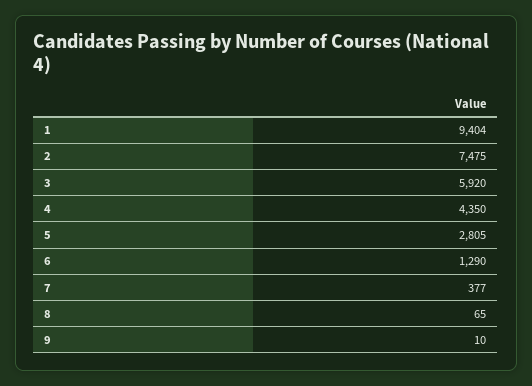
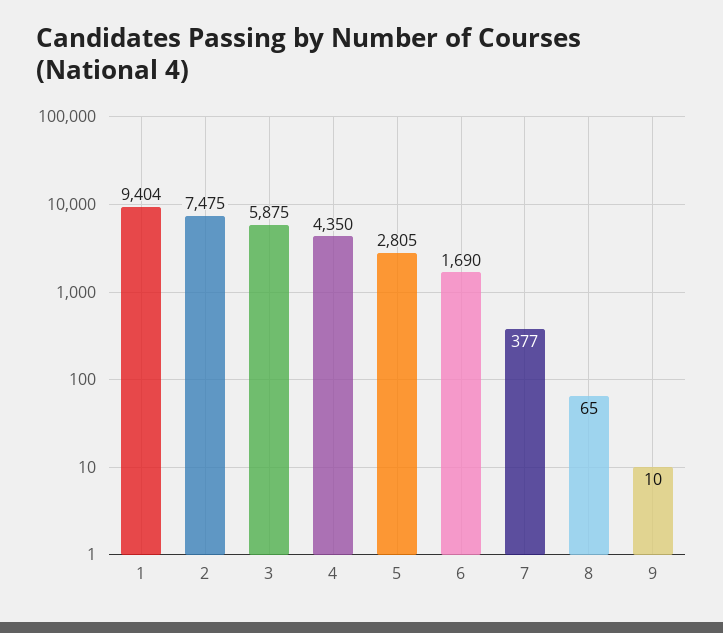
3: 5920 -> 5875
6: 1290 -> 1690

